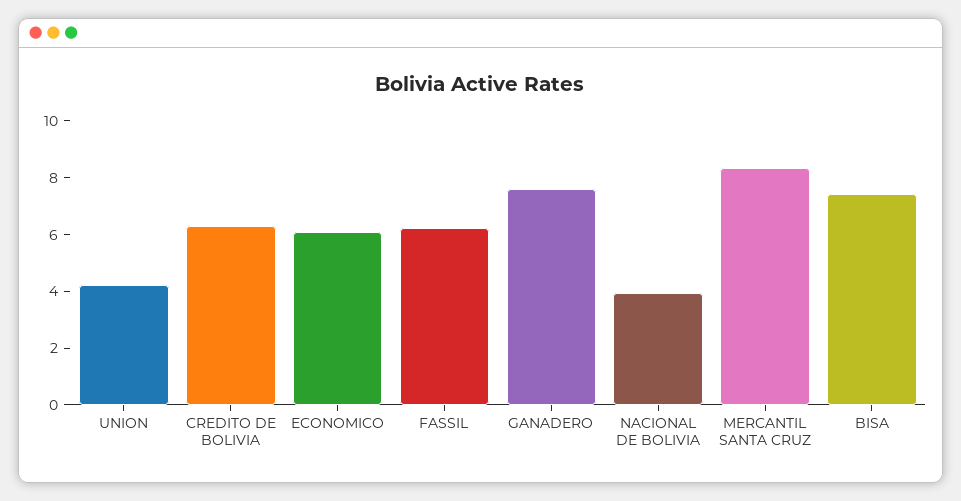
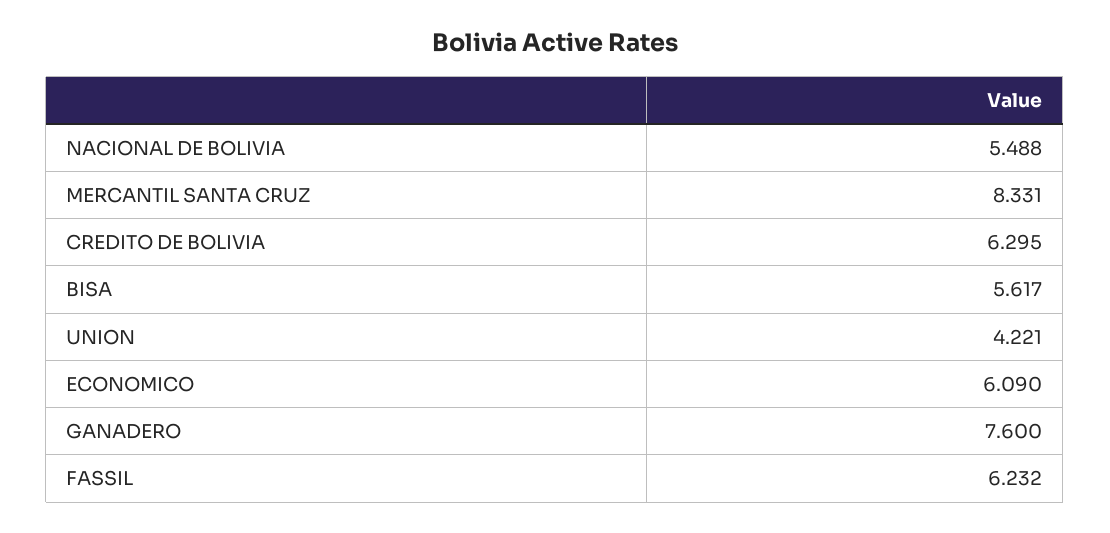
NACIONAL DE BOLIVIA: 4 -> 5.488
BISA: 7.5 -> 5.617

